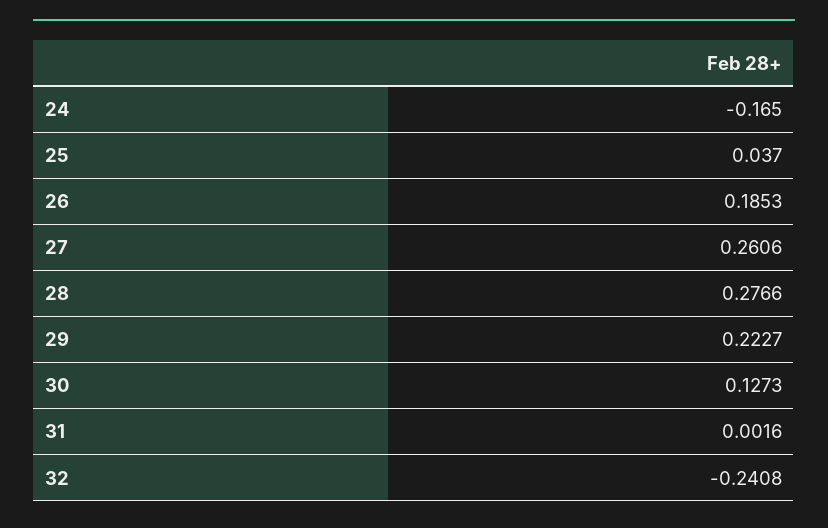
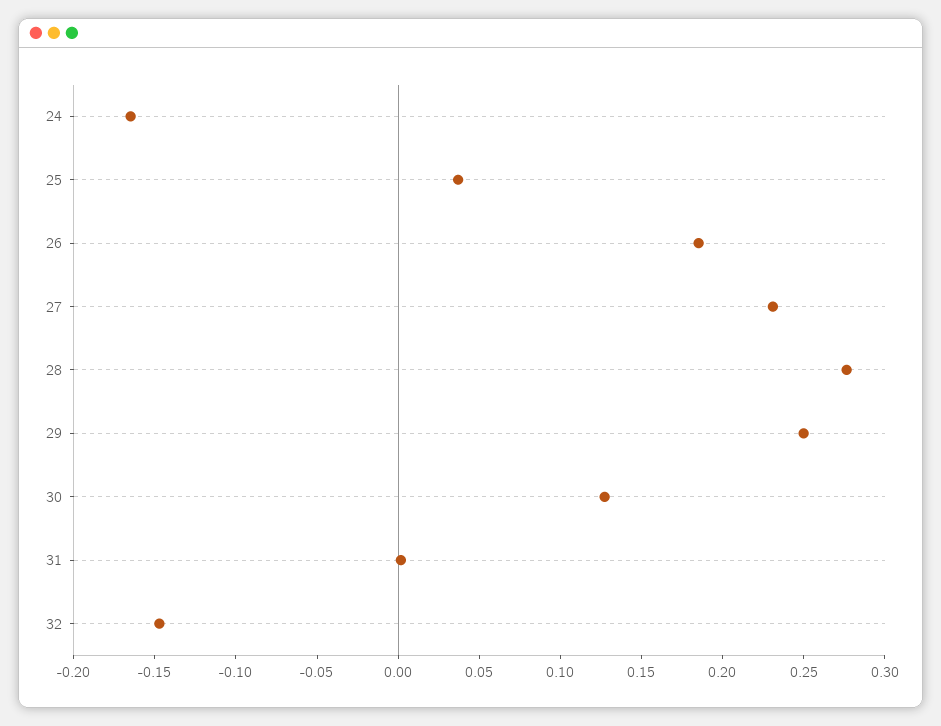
27: 0.2606 -> 0.23
29: 0.2227 -> 0.25
32: -0.2408 -> -0.15

